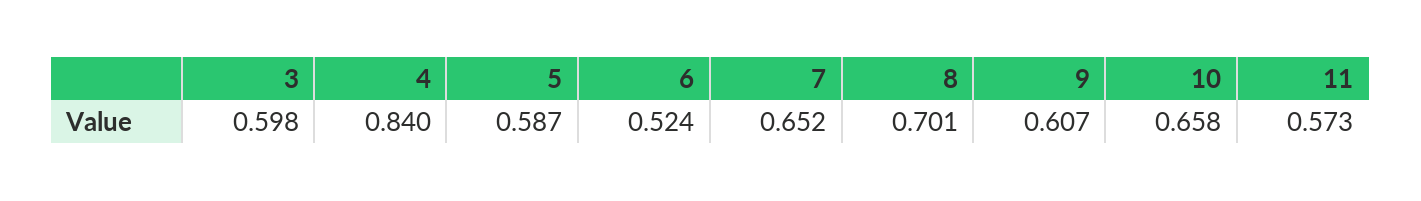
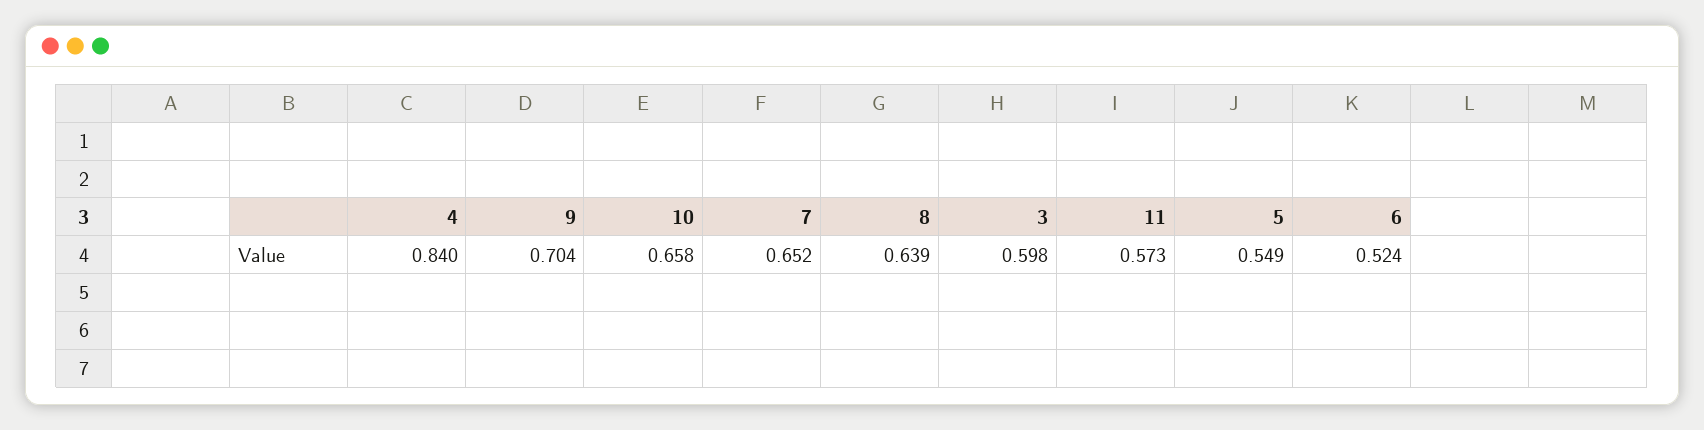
5: 0.587 -> 0.549
8: 0.701 -> 0.639
9: 0.607 -> 0.704

